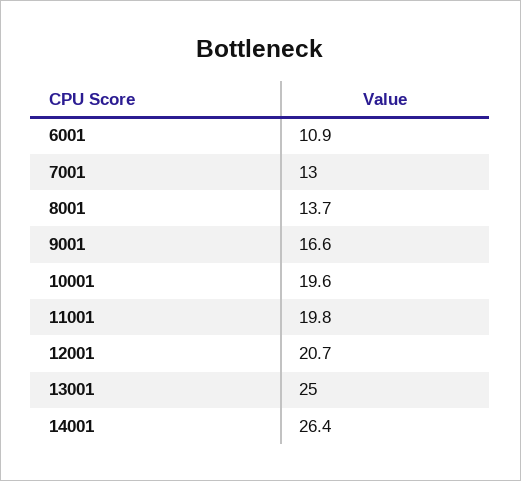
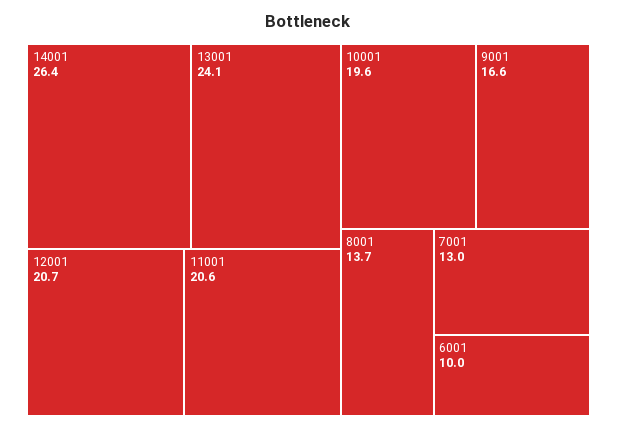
6001: 10.9 -> 10
11001: 19.8 -> 20.6
13001: 25 -> 24.1

